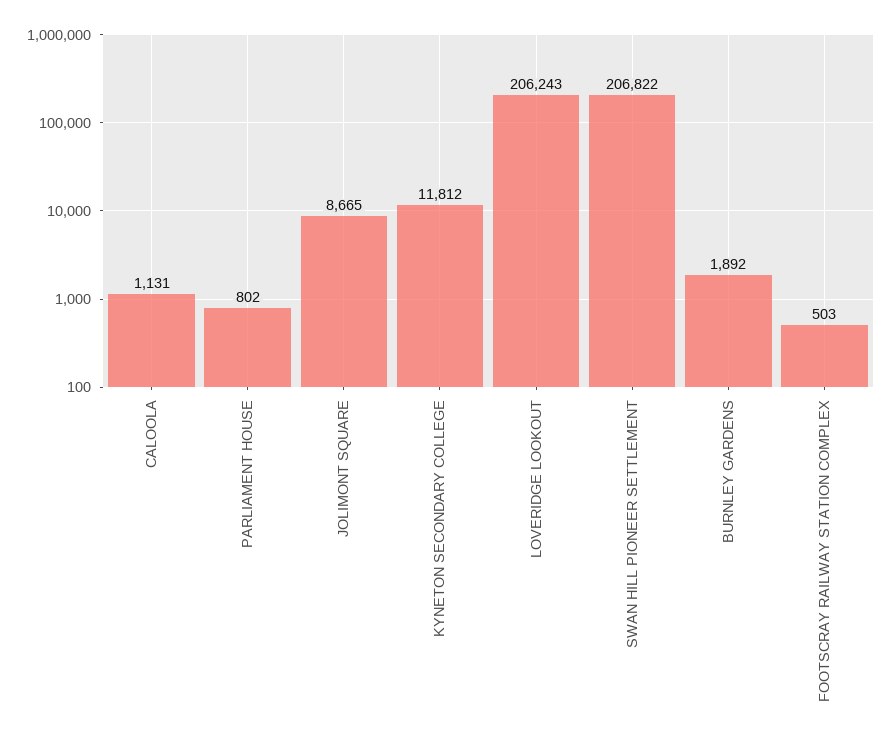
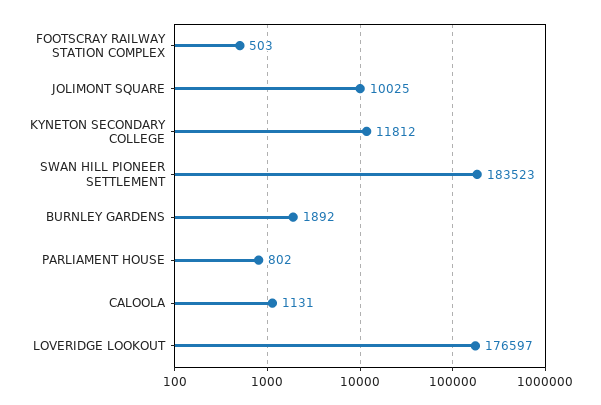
JOLIMONT SQUARE: 8665 -> 10025
LOVERIDGE LOOKOUT: 206243 -> 176597
SWAN HILL PIONEER SETTLEMENT: 206822 -> 183523

